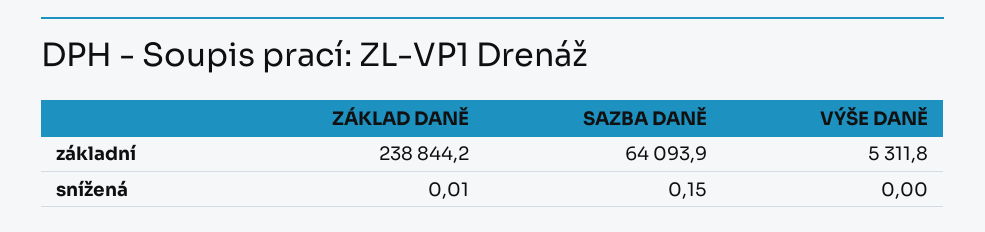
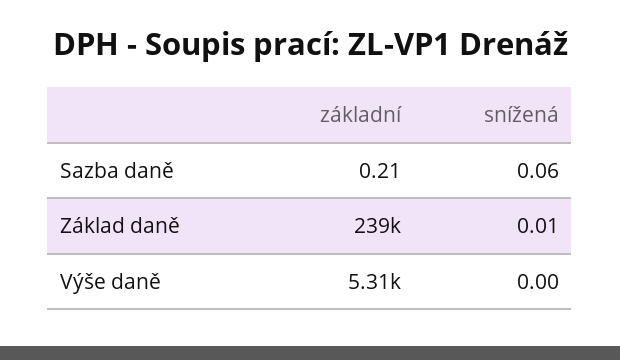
SAZBA DANĚ, základní: 64093.9 -> 0.21
SAZBA DANĚ, snížená: 0.15 -> 0.06

